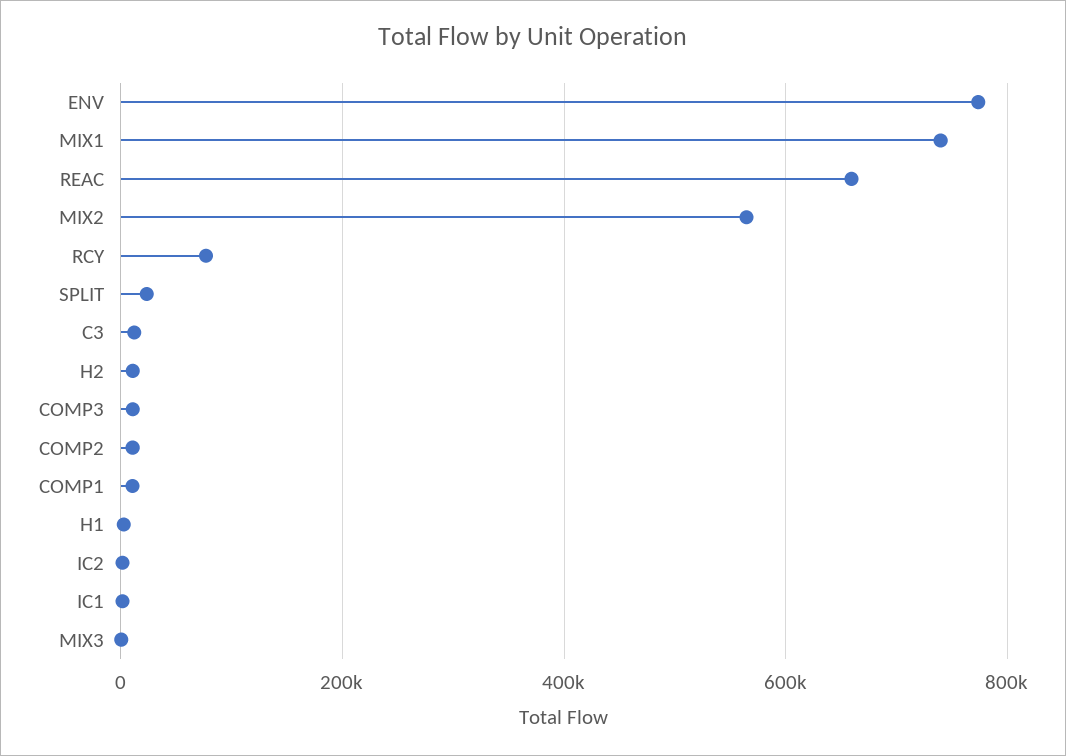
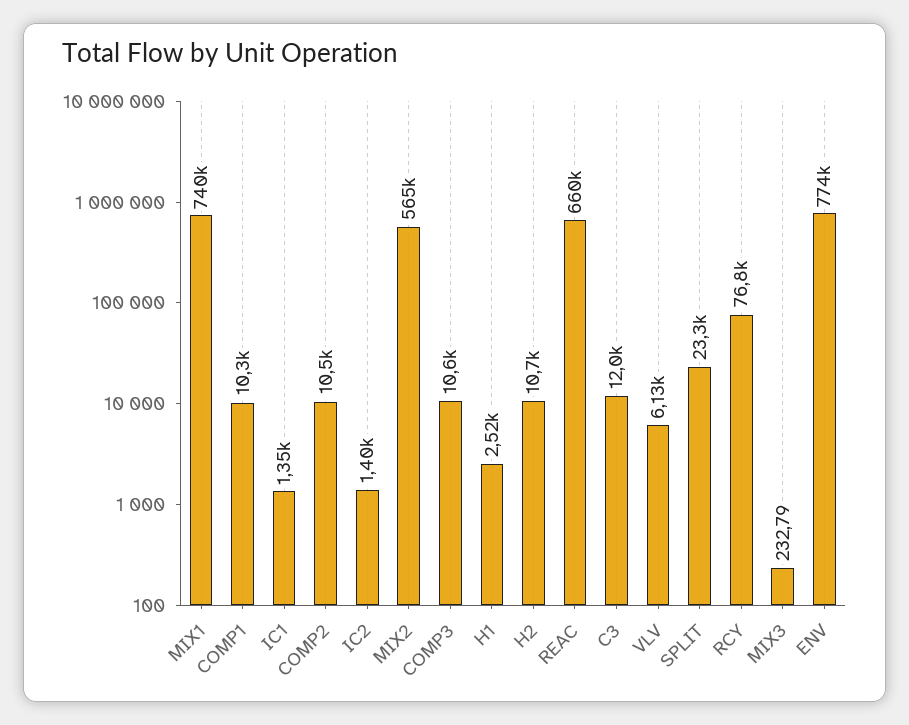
VLV: none -> 6130

